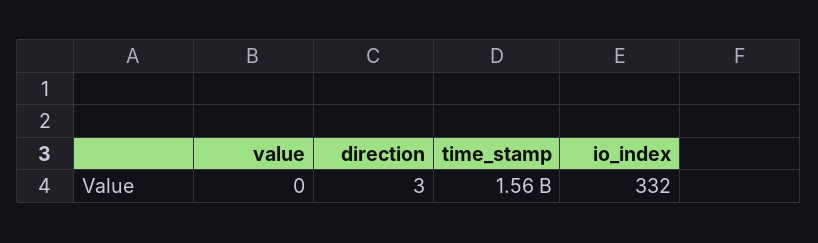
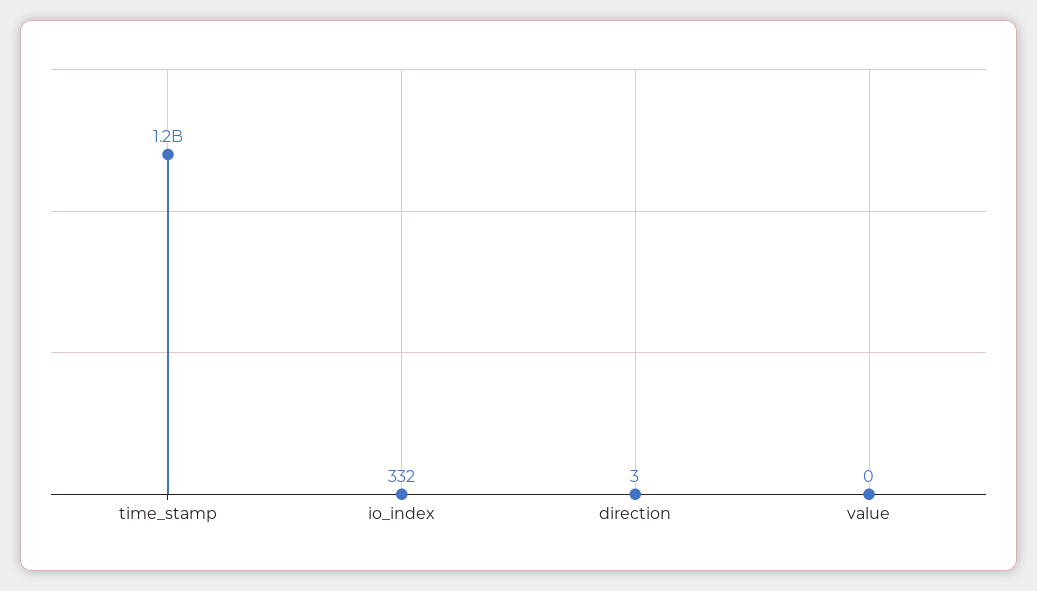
time_stamp: 1560000000 -> 1200000000

